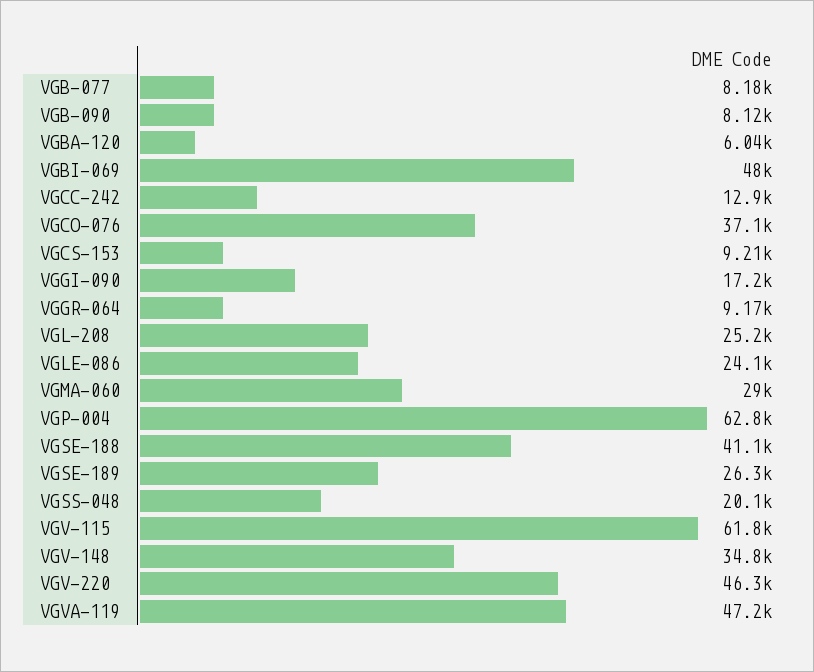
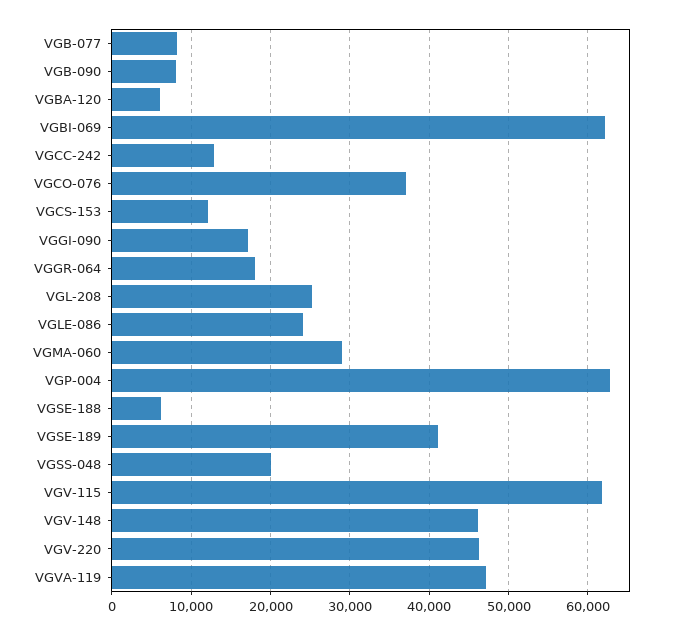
VGBI-069: 48000 -> 62000
VGCS-153: 9210 -> 12000
VGGR-064: 9170 -> 18000
VGSE-188: 41100 -> 6000
VGSE-189: 26300 -> 41000
VGV-148: 34800 -> 46000

